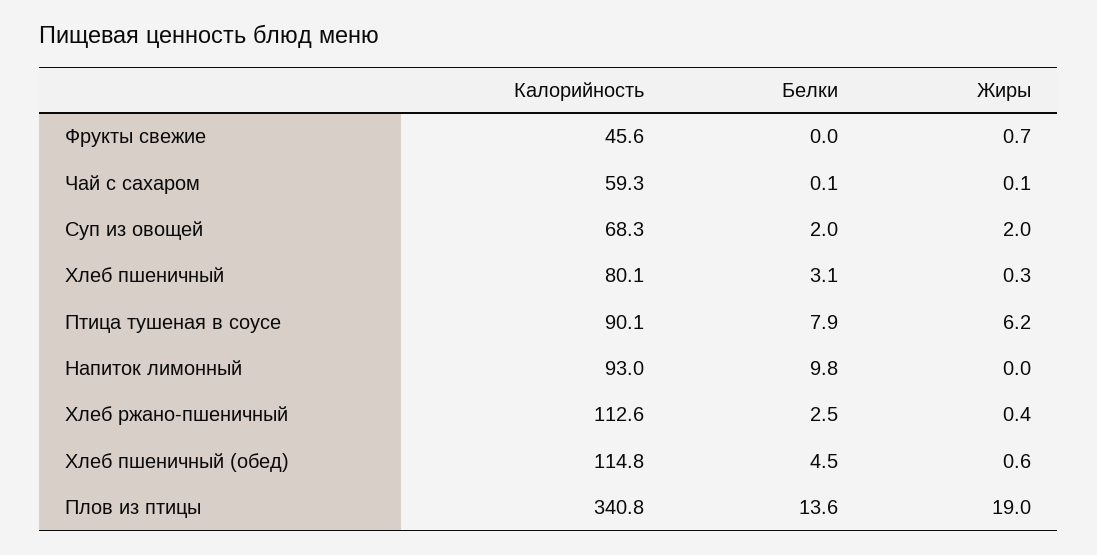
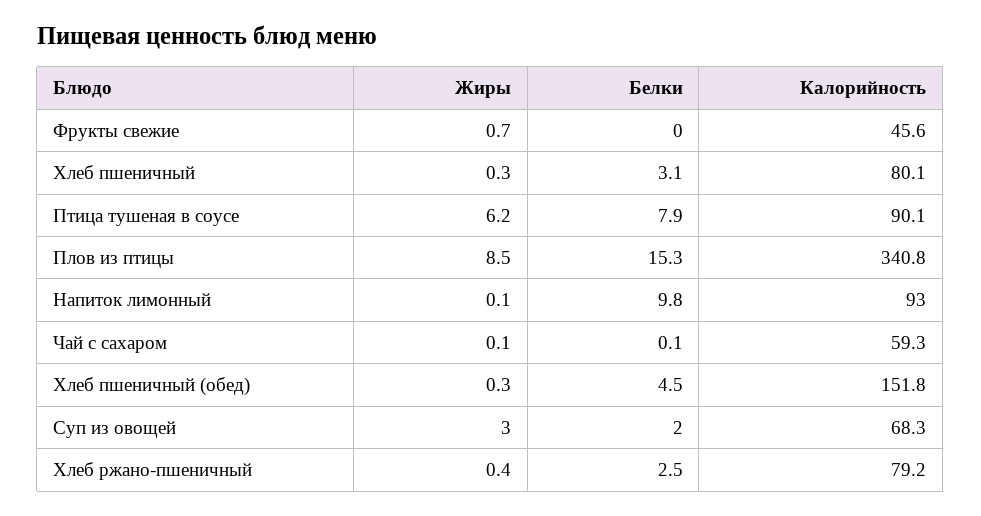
Жиры, Суп из овощей: 2 -> 3
Жиры, Напиток лимонный: 0 -> 0.1
Калорийность, Хлеб ржано-пшеничный: 112.6 -> 79.2
Калорийность, Хлеб пшеничный (обед): 114.8 -> 151.8
Жиры, Хлеб пшеничный (обед): 0.6 -> 0.3
Белки, Плов из птицы: 13.6 -> 15.3
Жиры, Плов из птицы: 19 -> 8.5

